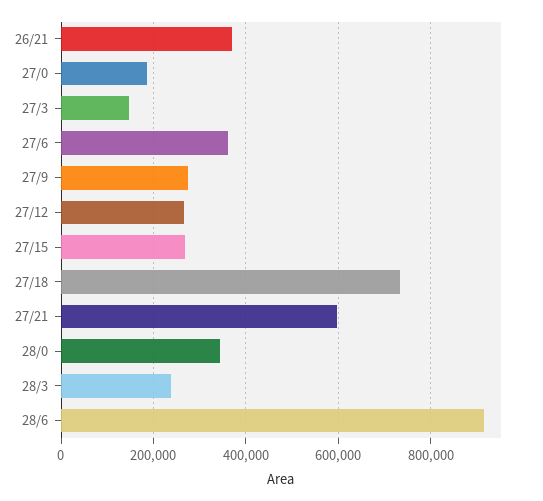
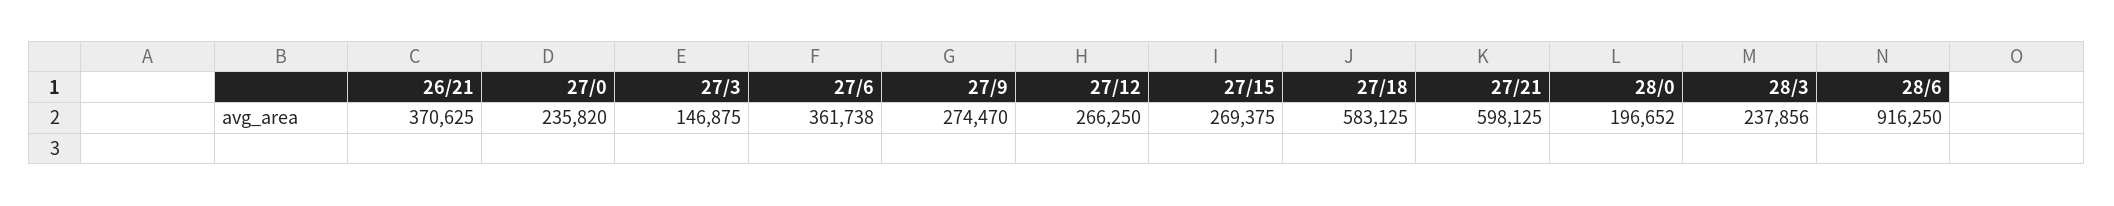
27/0: 180000 -> 235820
27/18: 740000 -> 583125
28/0: 340000 -> 196652

